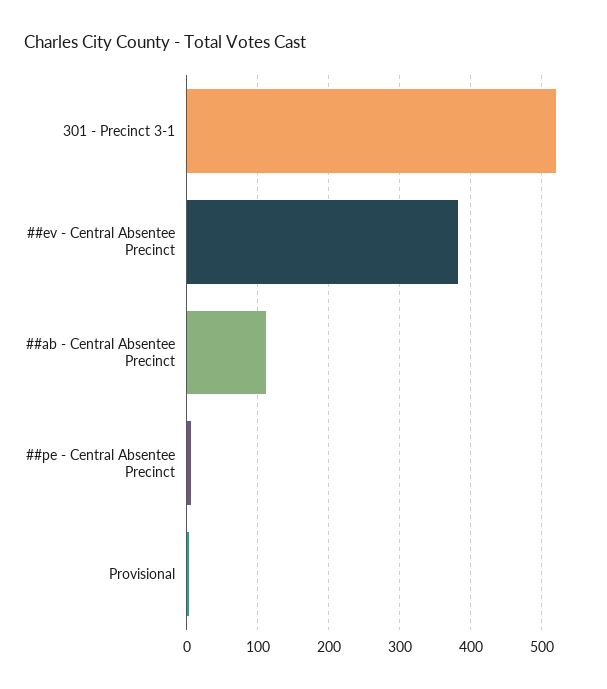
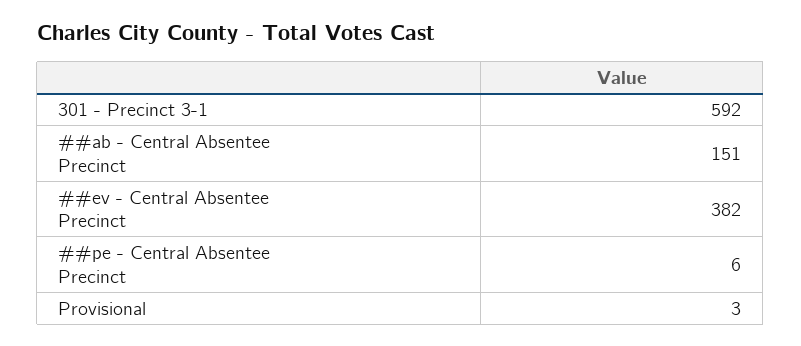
301 - Precinct 3-1: 520 -> 592
##ab - Central Absentee Precinct: 110 -> 151

